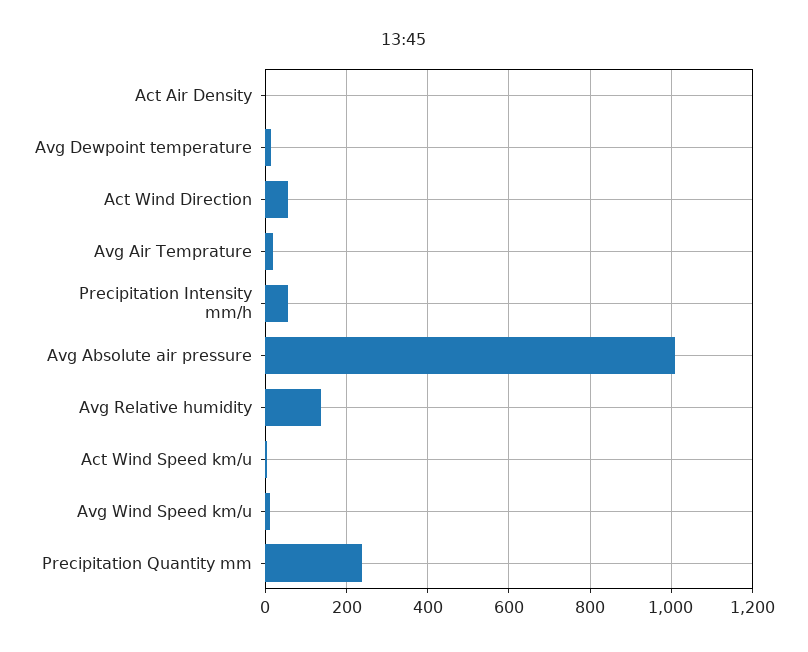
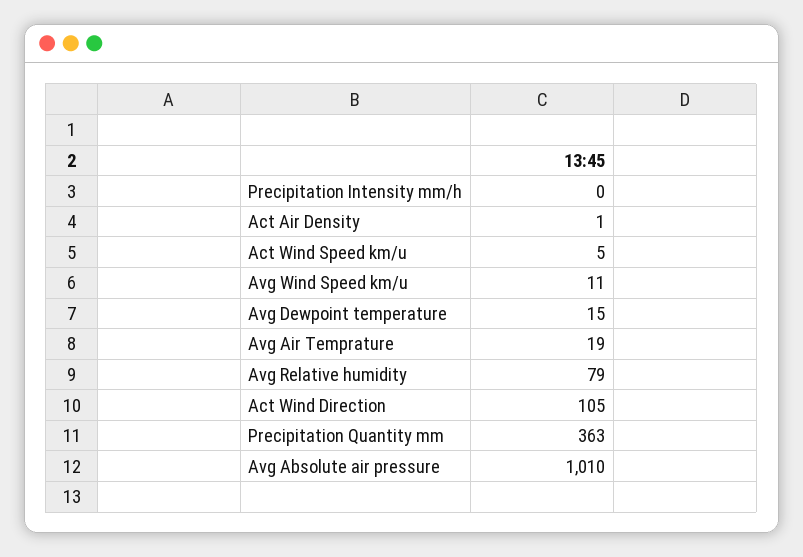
Act Wind Direction: 60 -> 105
Precipitation Intensity mm/h: 60 -> 0
Avg Relative humidity: 140 -> 79
Precipitation Quantity mm: 240 -> 363

